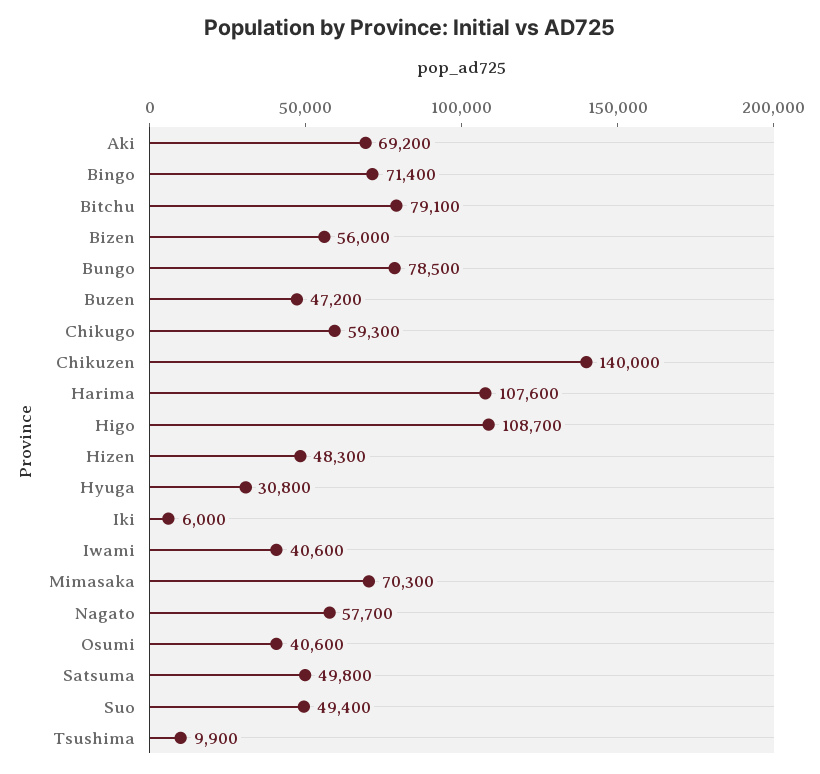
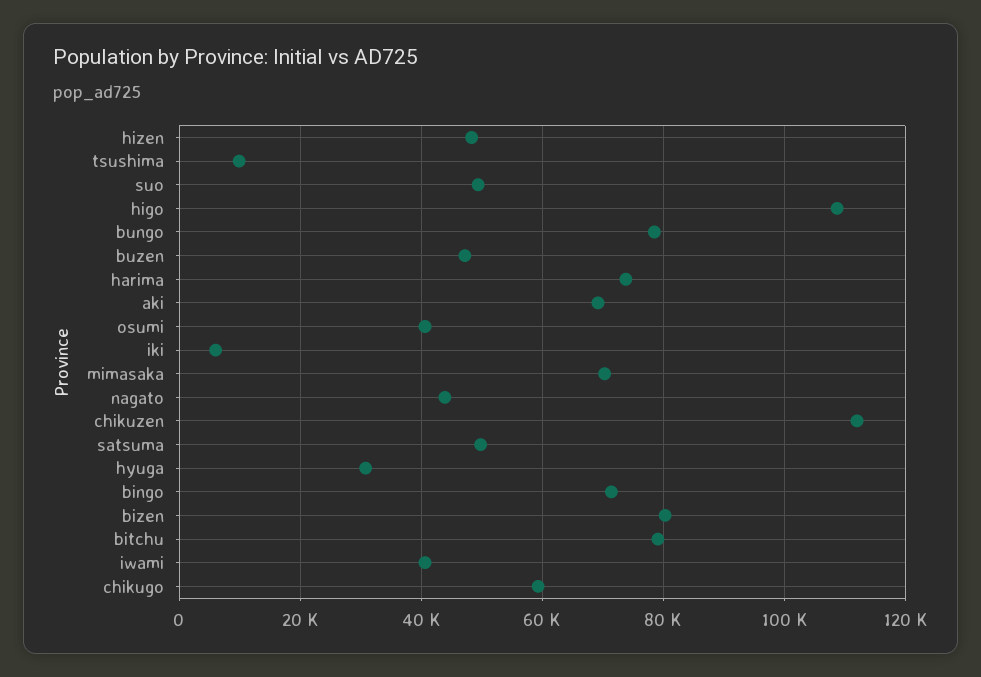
Bizen: 56000 -> 80000
Chikuzen: 140000 -> 112000
Harima: 107600 -> 74000
Nagato: 57700 -> 44000

